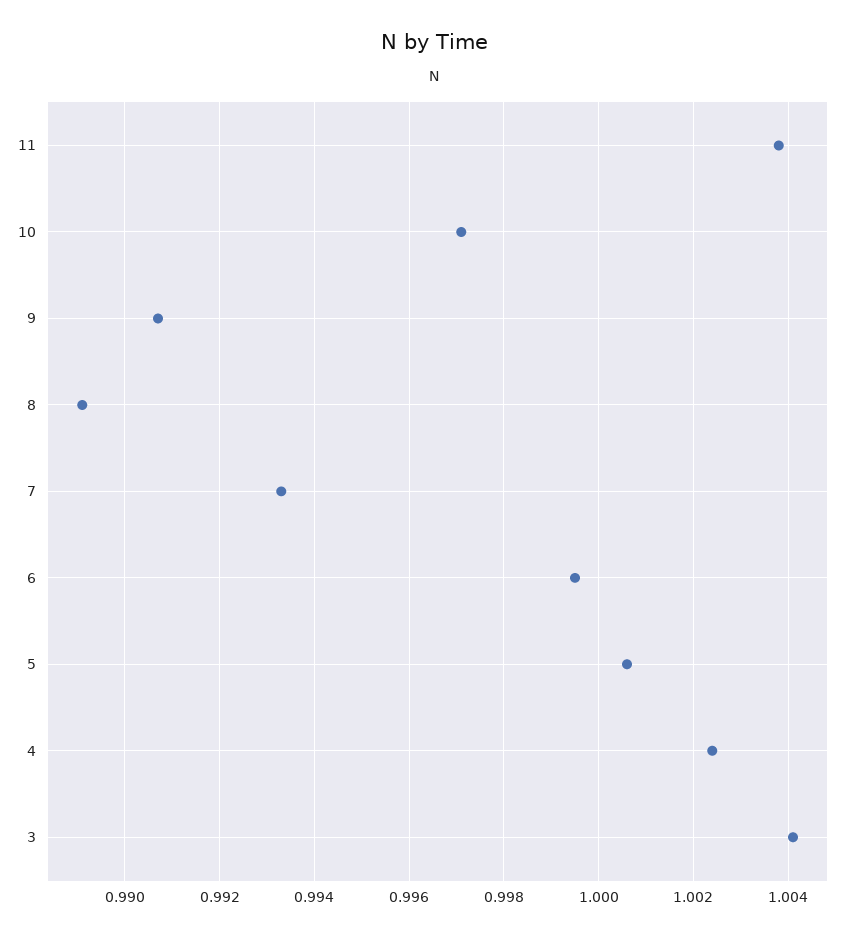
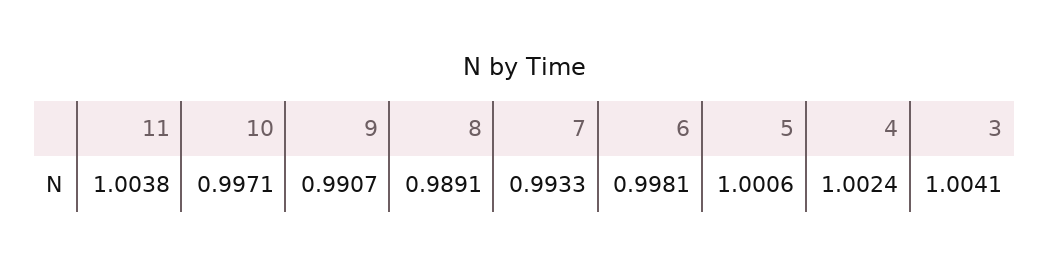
6: 0.9995 -> 0.9981

